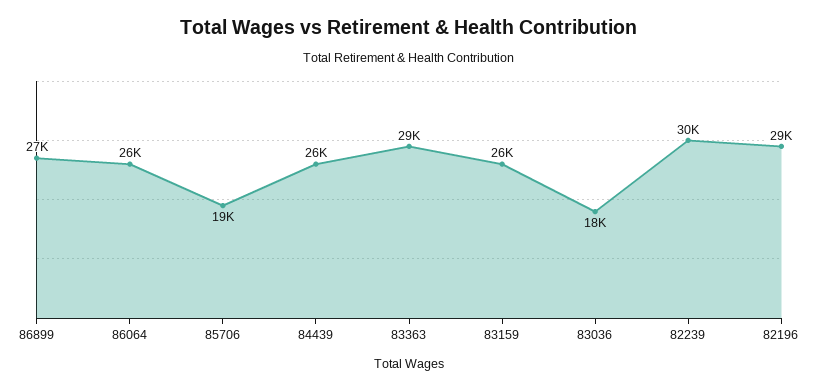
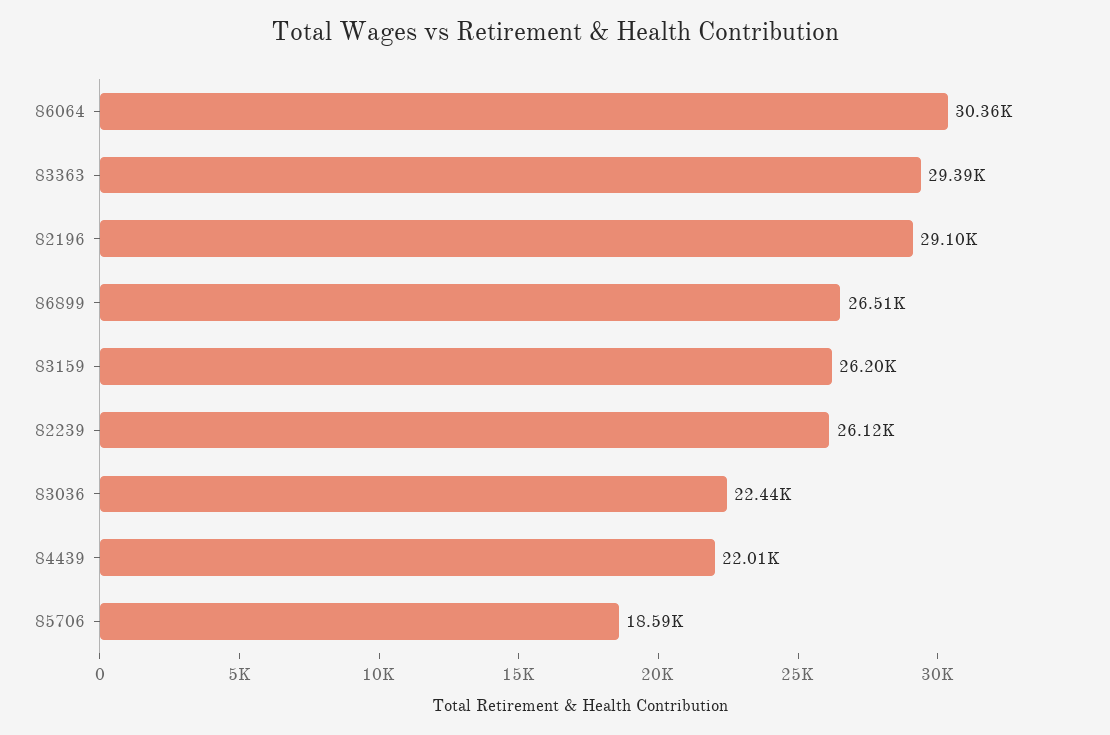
86064: 26000 -> 30360
84439: 26000 -> 22010
83036: 18000 -> 22440
82239: 30000 -> 26120

